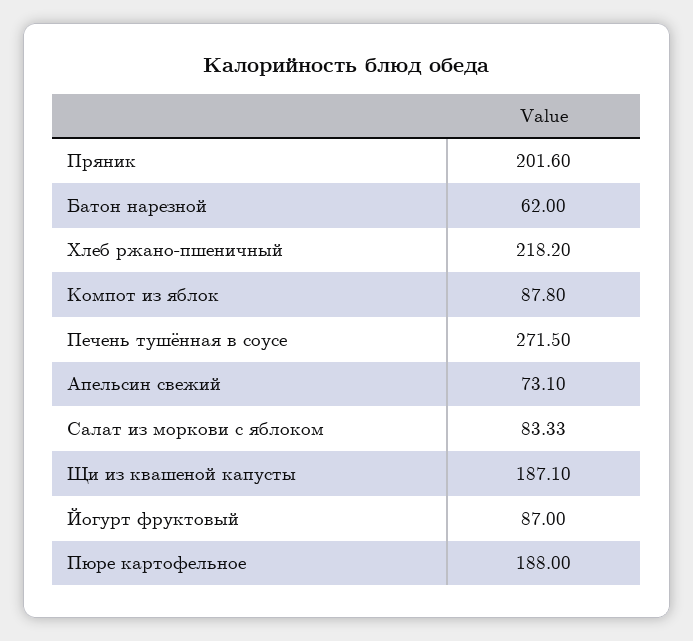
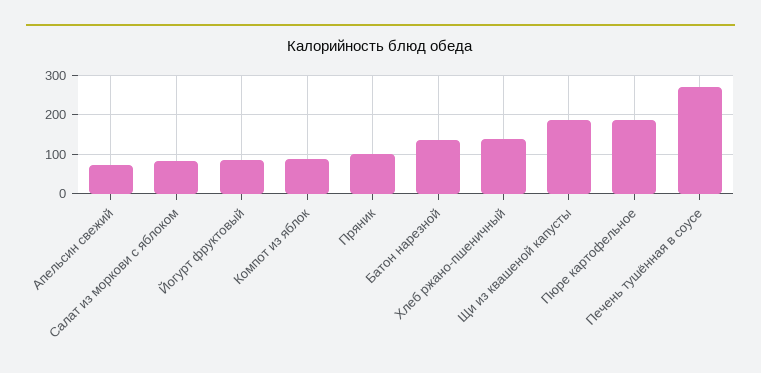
Пряник: 201.6 -> 100
Батон нарезной: 62 -> 140
Хлеб ржано-пшеничный: 218.2 -> 140

